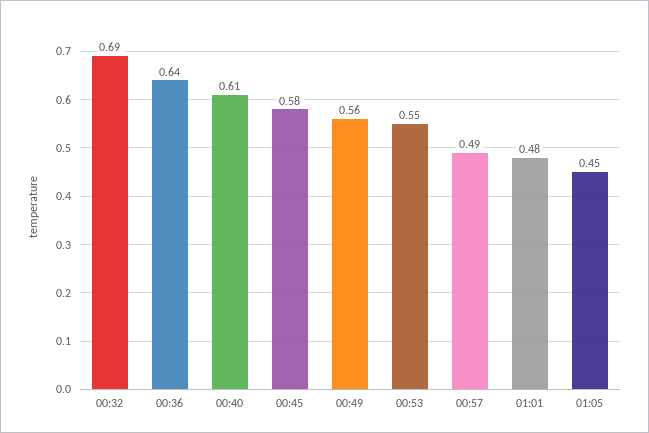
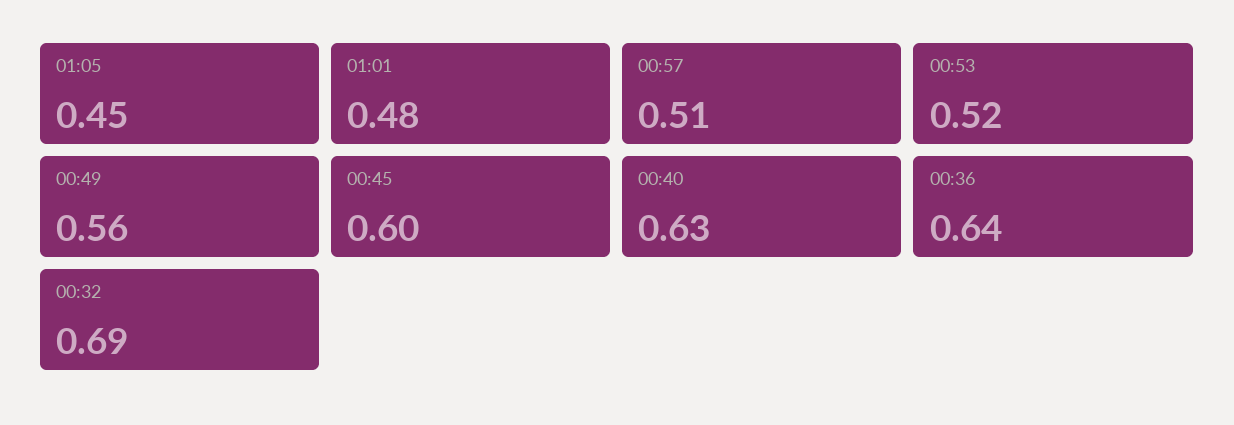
00:40: 0.61 -> 0.63
00:45: 0.58 -> 0.6
00:53: 0.55 -> 0.52
00:57: 0.49 -> 0.51

